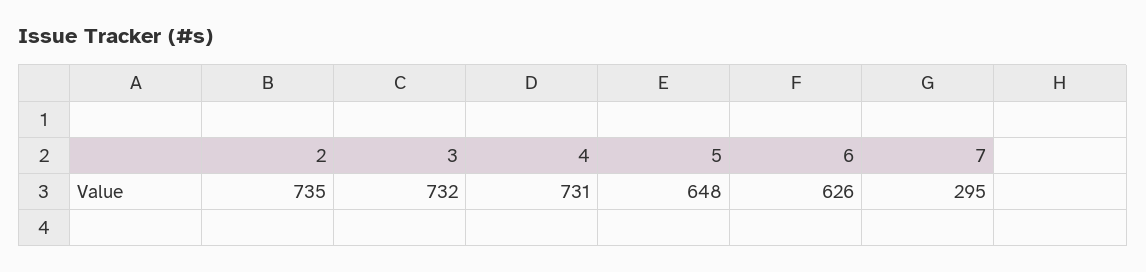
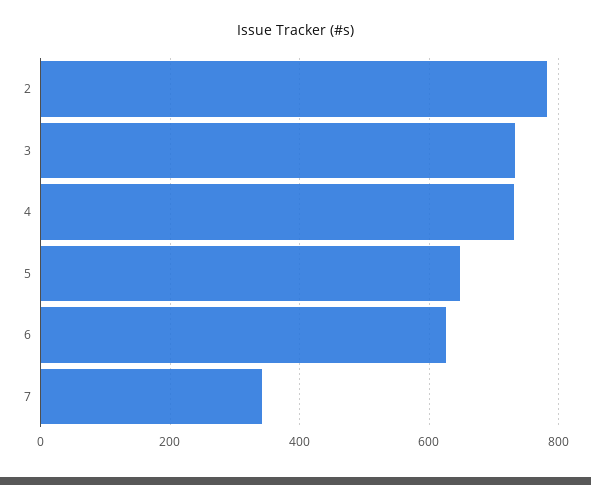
2: 735 -> 780
7: 295 -> 340

